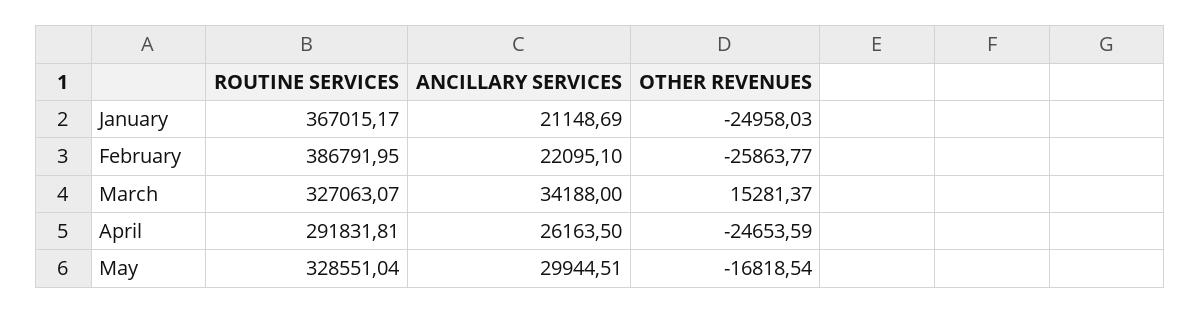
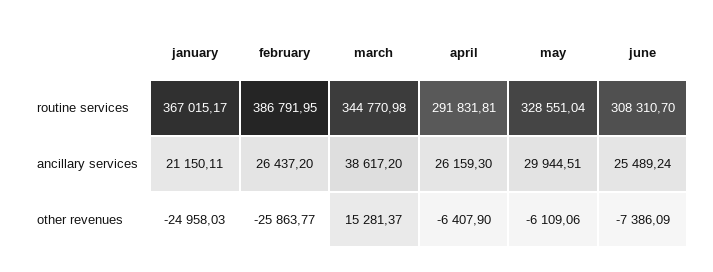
ANCILLARY SERVICES, January: 21148.69 -> 21150.11
ANCILLARY SERVICES, February: 22095.1 -> 26437.2
ROUTINE SERVICES, March: 327063.07 -> 344770.98
ANCILLARY SERVICES, March: 34188 -> 38617.2
ANCILLARY SERVICES, April: 26163.5 -> 26159.3
OTHER REVENUES, April: -24653.59 -> -6407.9
OTHER REVENUES, May: -16818.54 -> -6109.06
ROUTINE SERVICES, june: none -> 308310.7
ANCILLARY SERVICES, june: none -> 25489.24
OTHER REVENUES, june: none -> -7386.09

